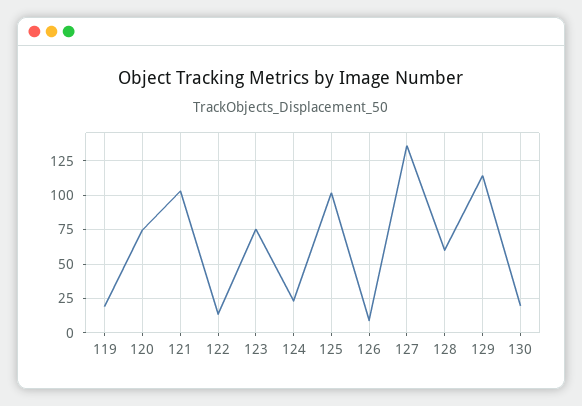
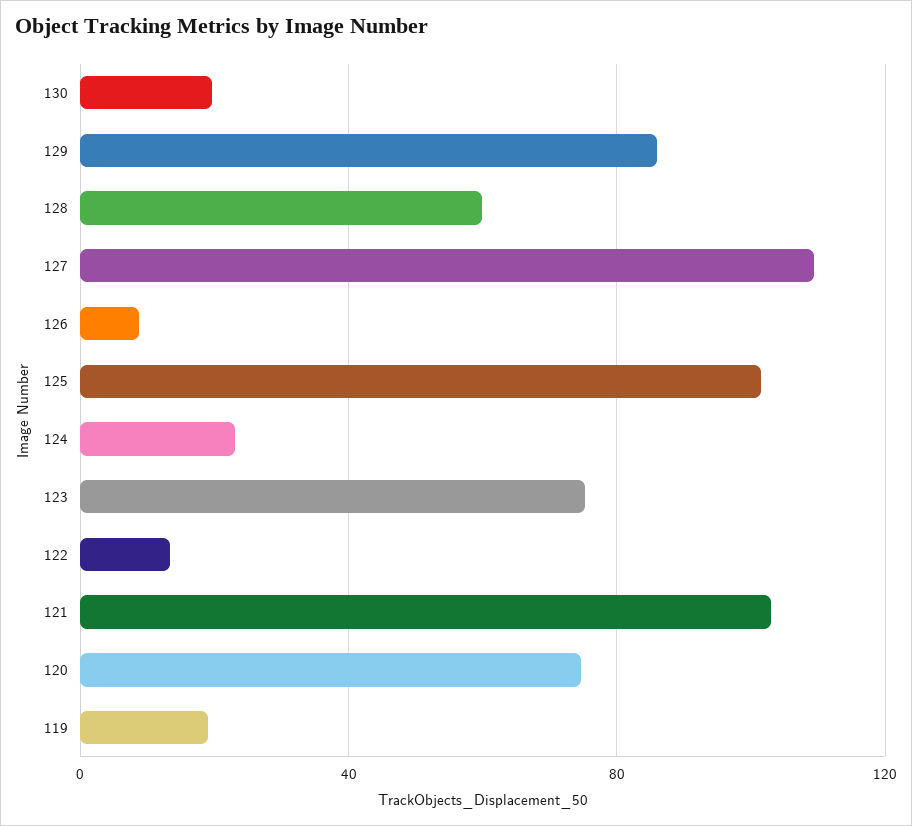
127: 135 -> 110
129: 115 -> 85

